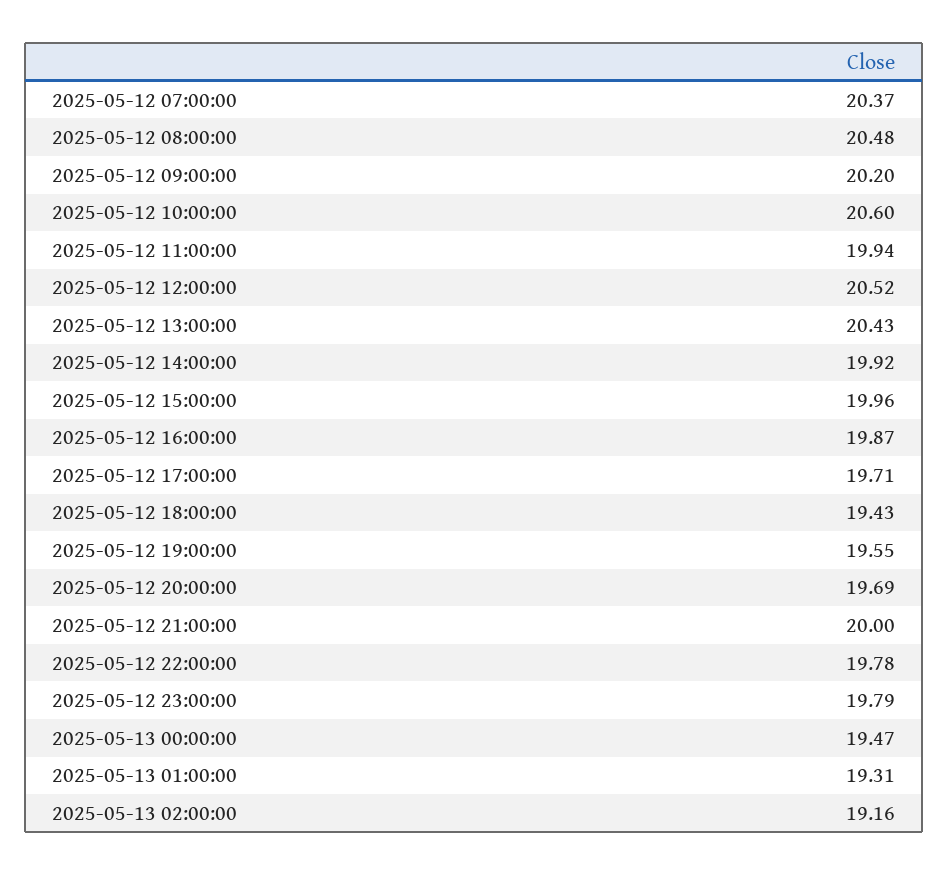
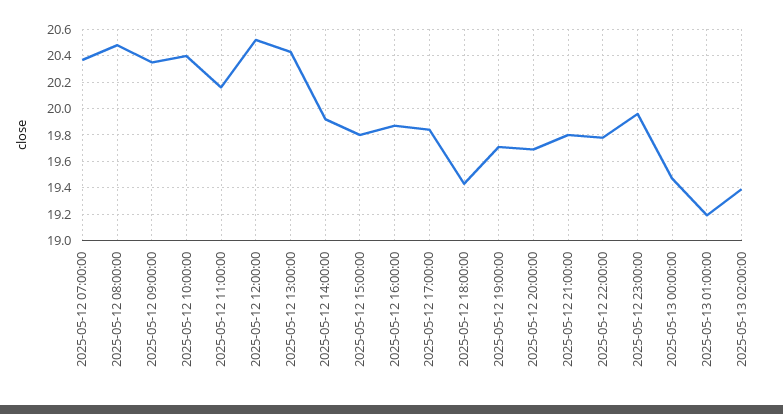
2025-05-12 09:00:00: 20.2 -> 20.35
2025-05-12 10:00:00: 20.6 -> 20.4
2025-05-12 11:00:00: 19.94 -> 20.15
2025-05-12 15:00:00: 19.96 -> 19.8
2025-05-12 17:00:00: 19.71 -> 19.85
2025-05-12 19:00:00: 19.55 -> 19.7
2025-05-12 21:00:00: 20 -> 19.8
2025-05-12 23:00:00: 19.79 -> 19.95
2025-05-13 01:00:00: 19.31 -> 19.2
2025-05-13 02:00:00: 19.16 -> 19.4

